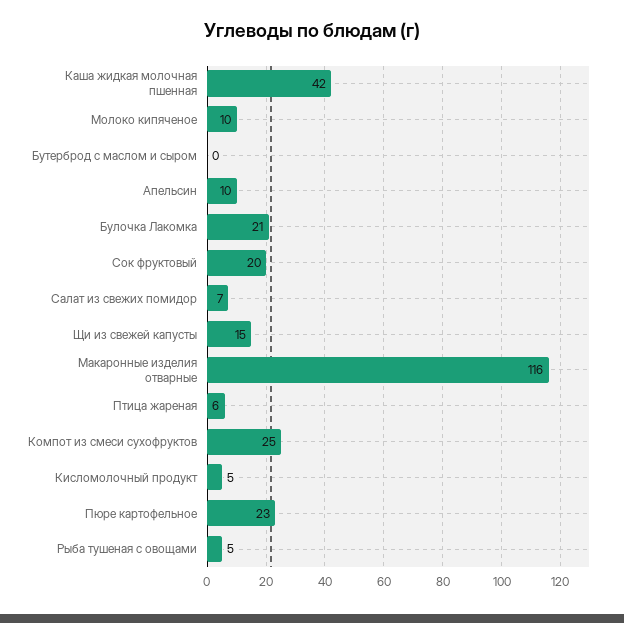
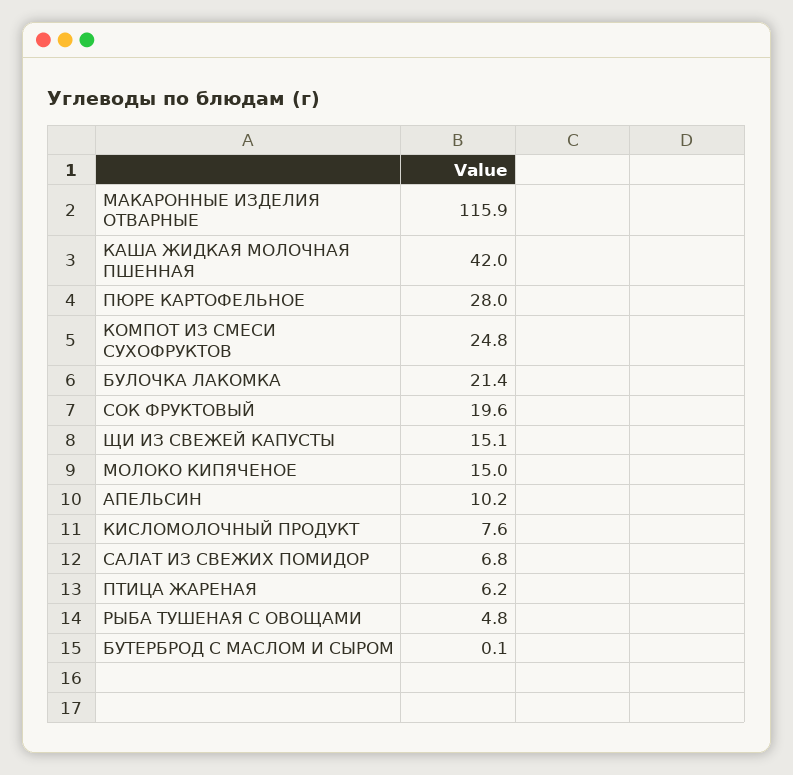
Молоко кипяченое: 10 -> 15
Кисломолочный продукт: 5 -> 7.6
Пюре картофельное: 23 -> 28

